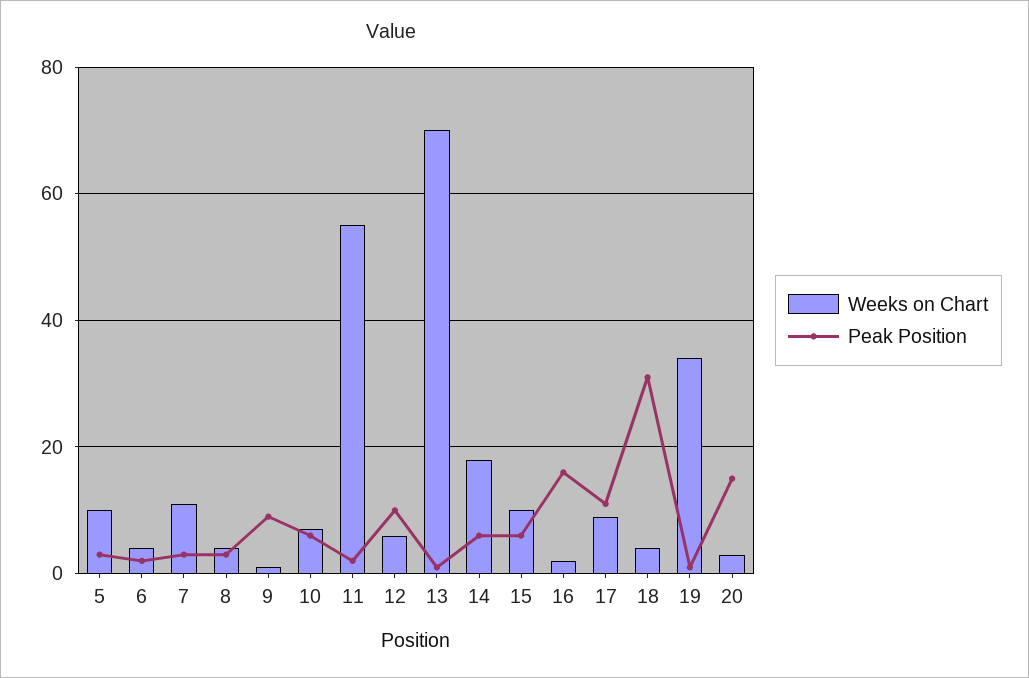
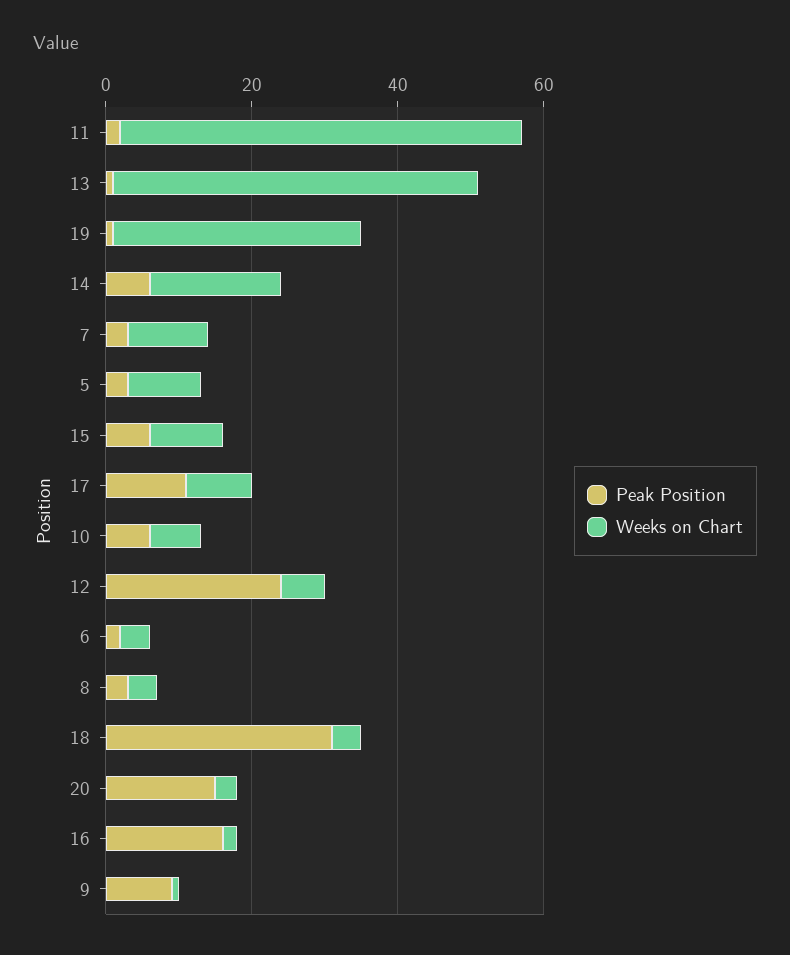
Peak Position, 12: 10 -> 25
Weeks on Chart, 13: 70 -> 50

